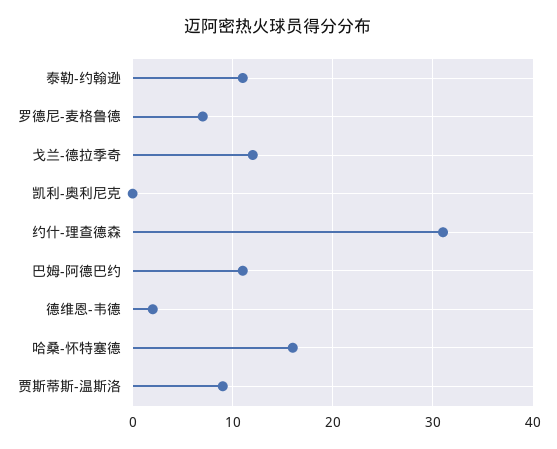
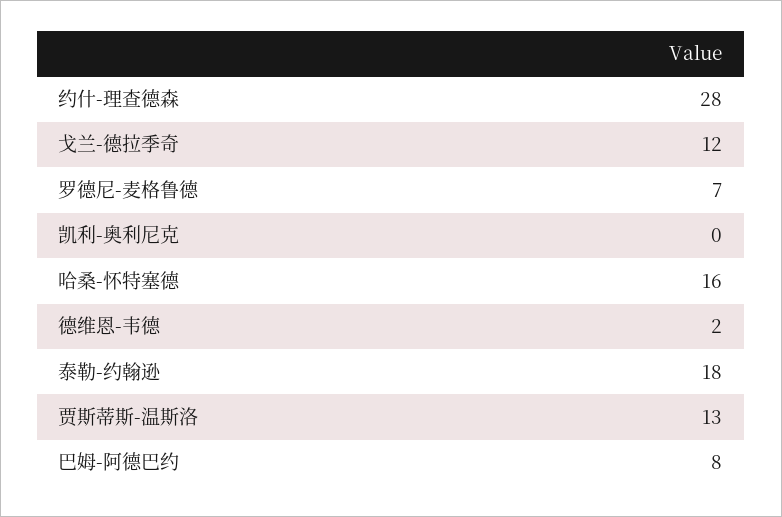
泰勒-约翰逊: 11 -> 18
约什-理查德森: 31 -> 28
巴姆-阿德巴约: 11 -> 8
贾斯蒂斯-温斯洛: 9 -> 13

